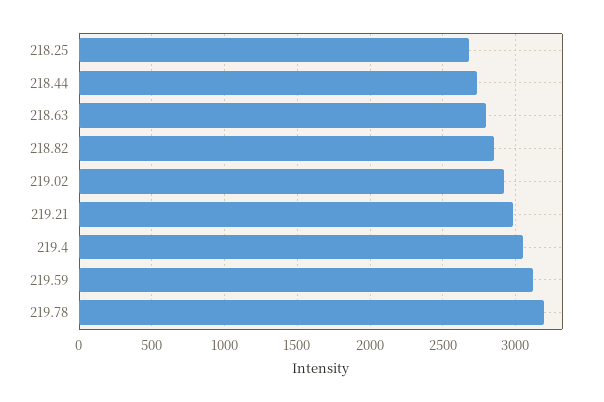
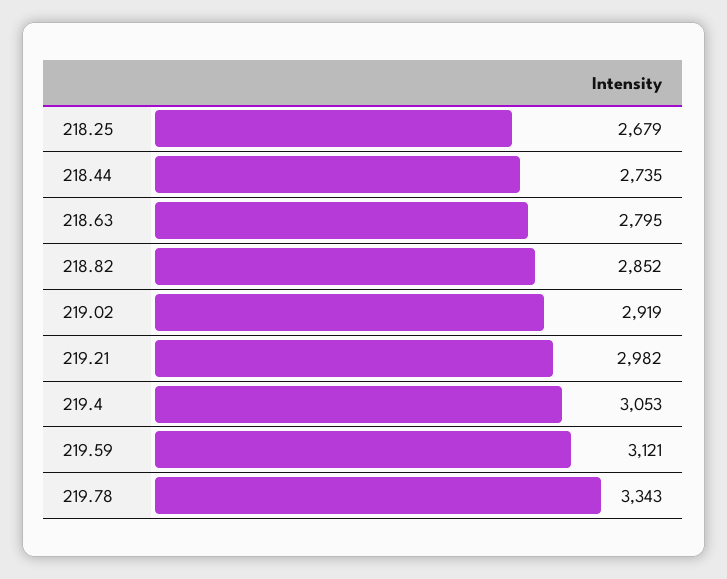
219.78: 3200 -> 3343

